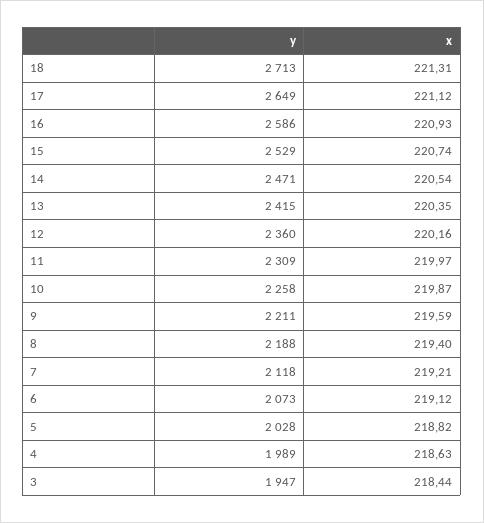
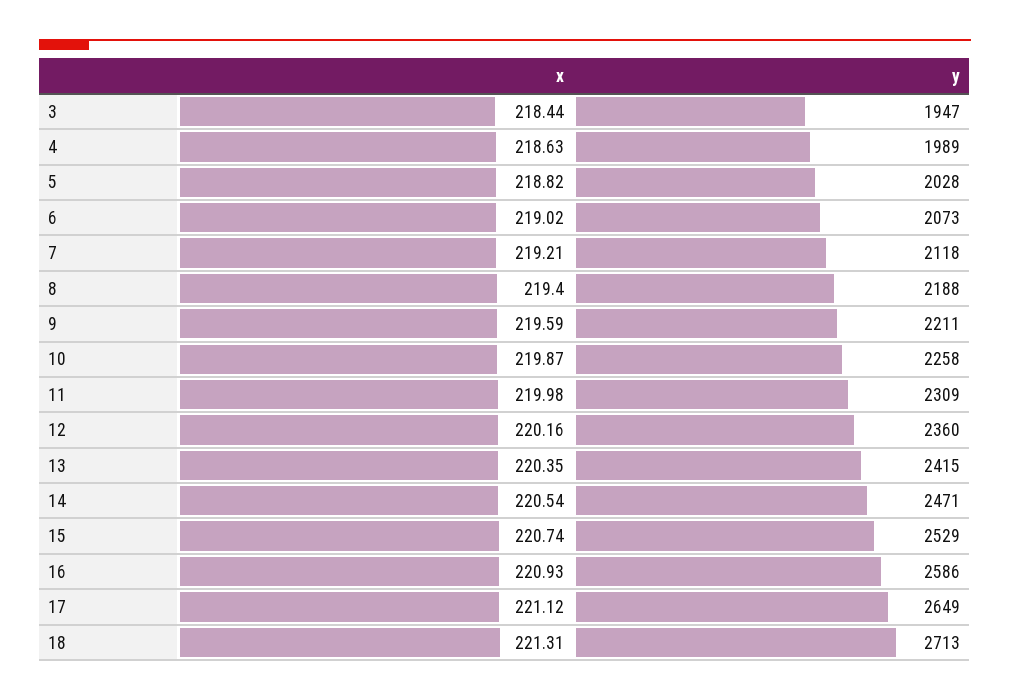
x, 11: 219.97 -> 219.98
x, 6: 219.12 -> 219.02

